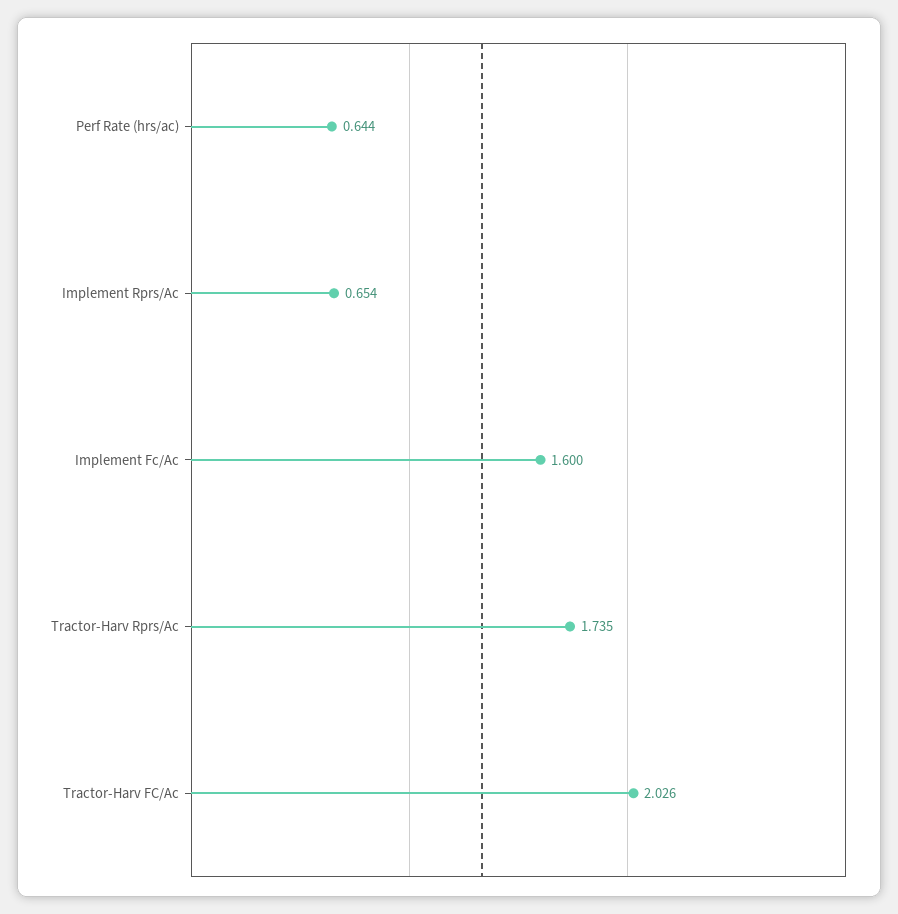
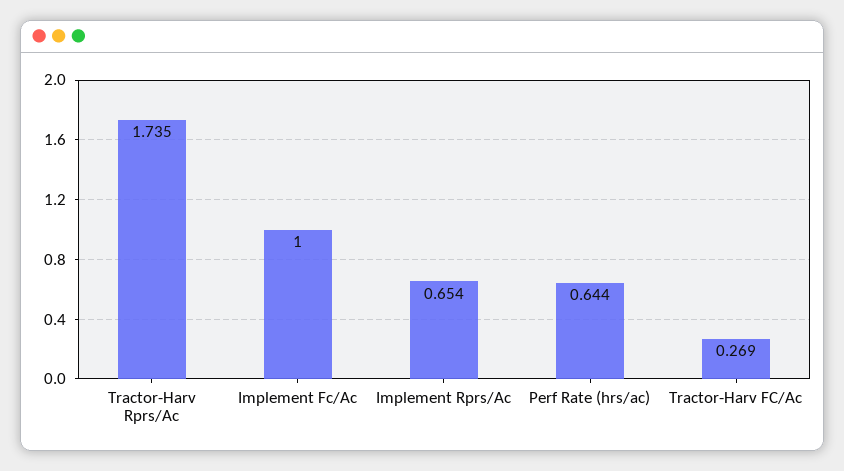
Implement Fc/Ac: 1.6 -> 1
Tractor-Harv FC/Ac: 2.026 -> 0.269

